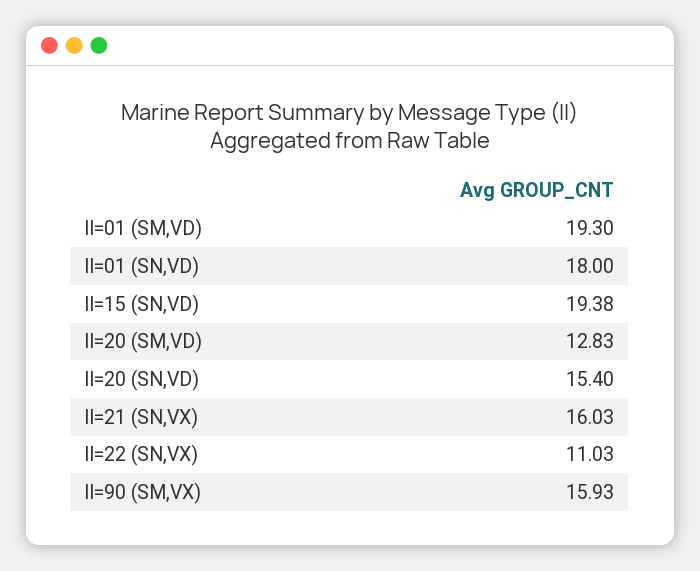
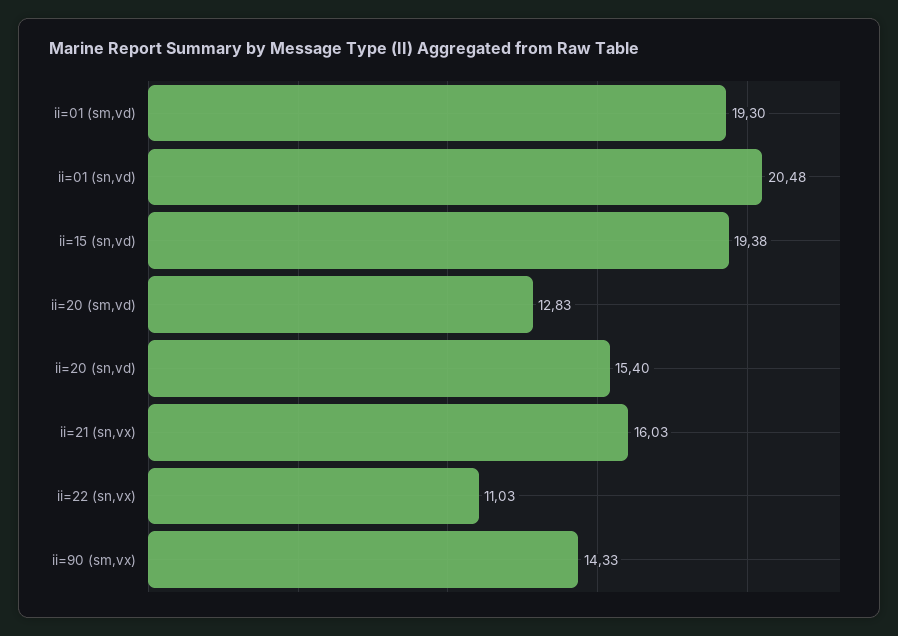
II=01 (SN,VD): 18 -> 20.48
II=90 (SM,VX): 15.93 -> 14.33

